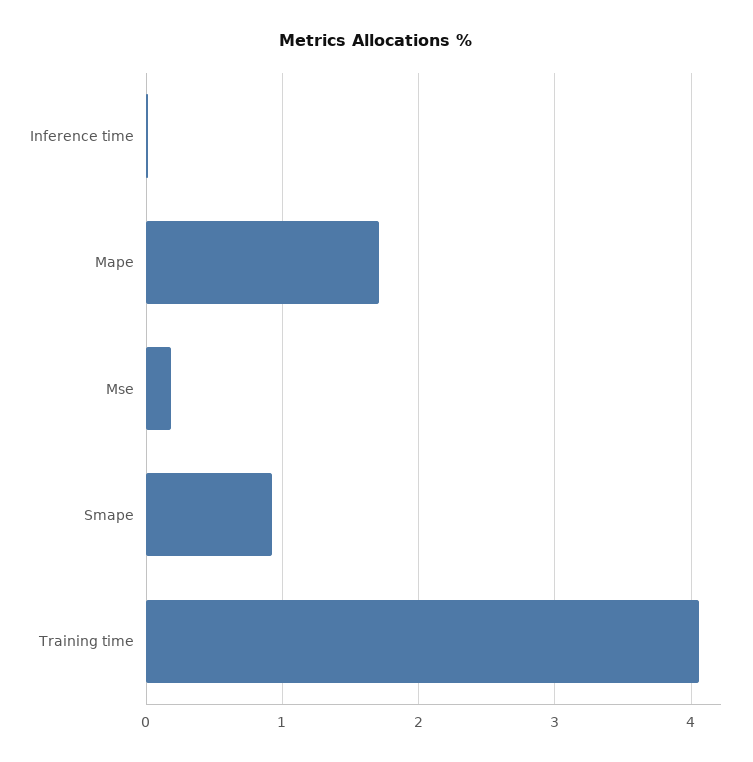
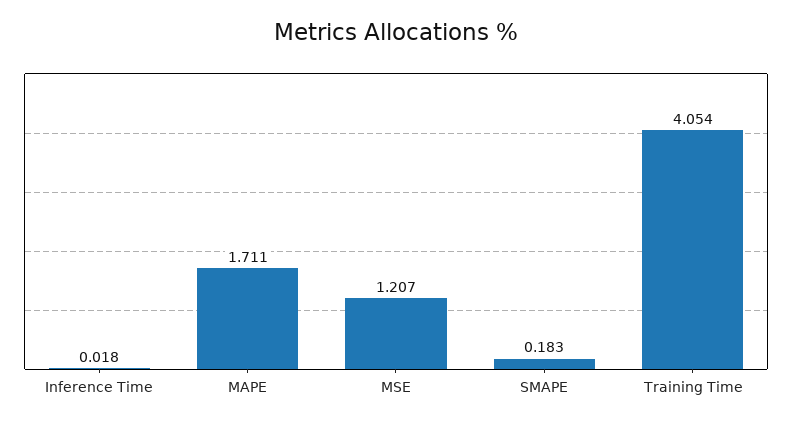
Mse: 0.2 -> 1.207
Smape: 0.9 -> 0.183

